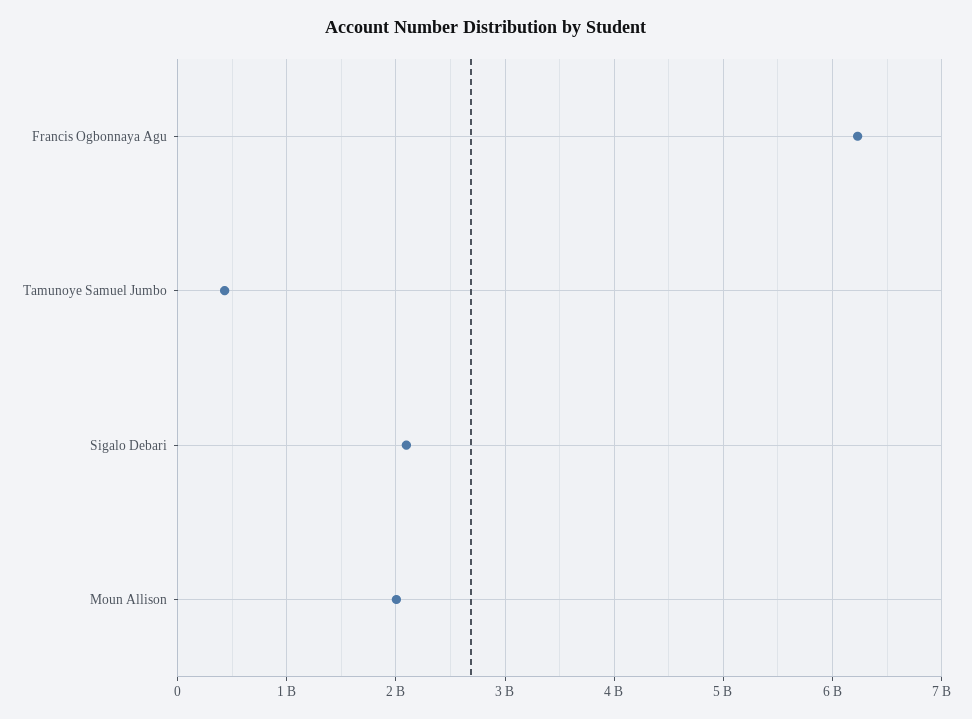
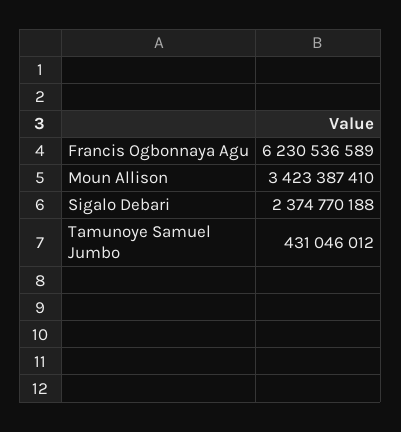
Sigalo Debari: 2100000000 -> 2374770188
Moun Allison: 2000000000 -> 3423387410

